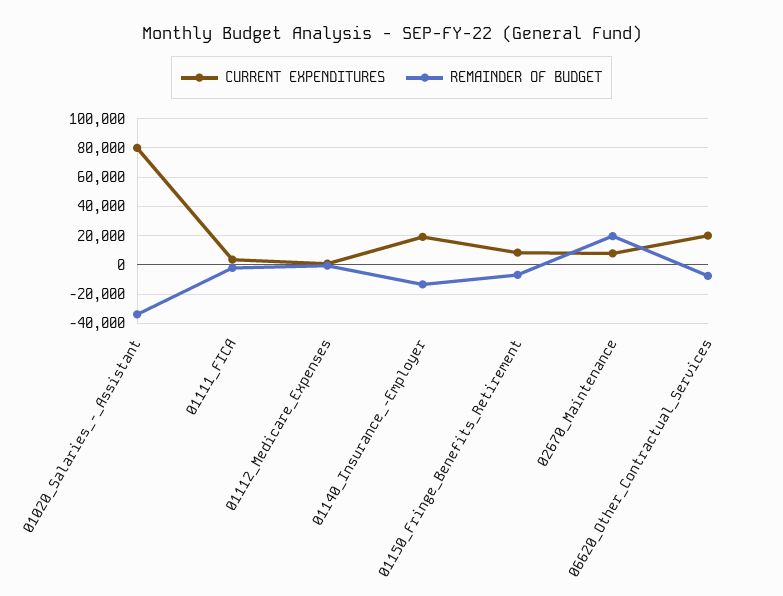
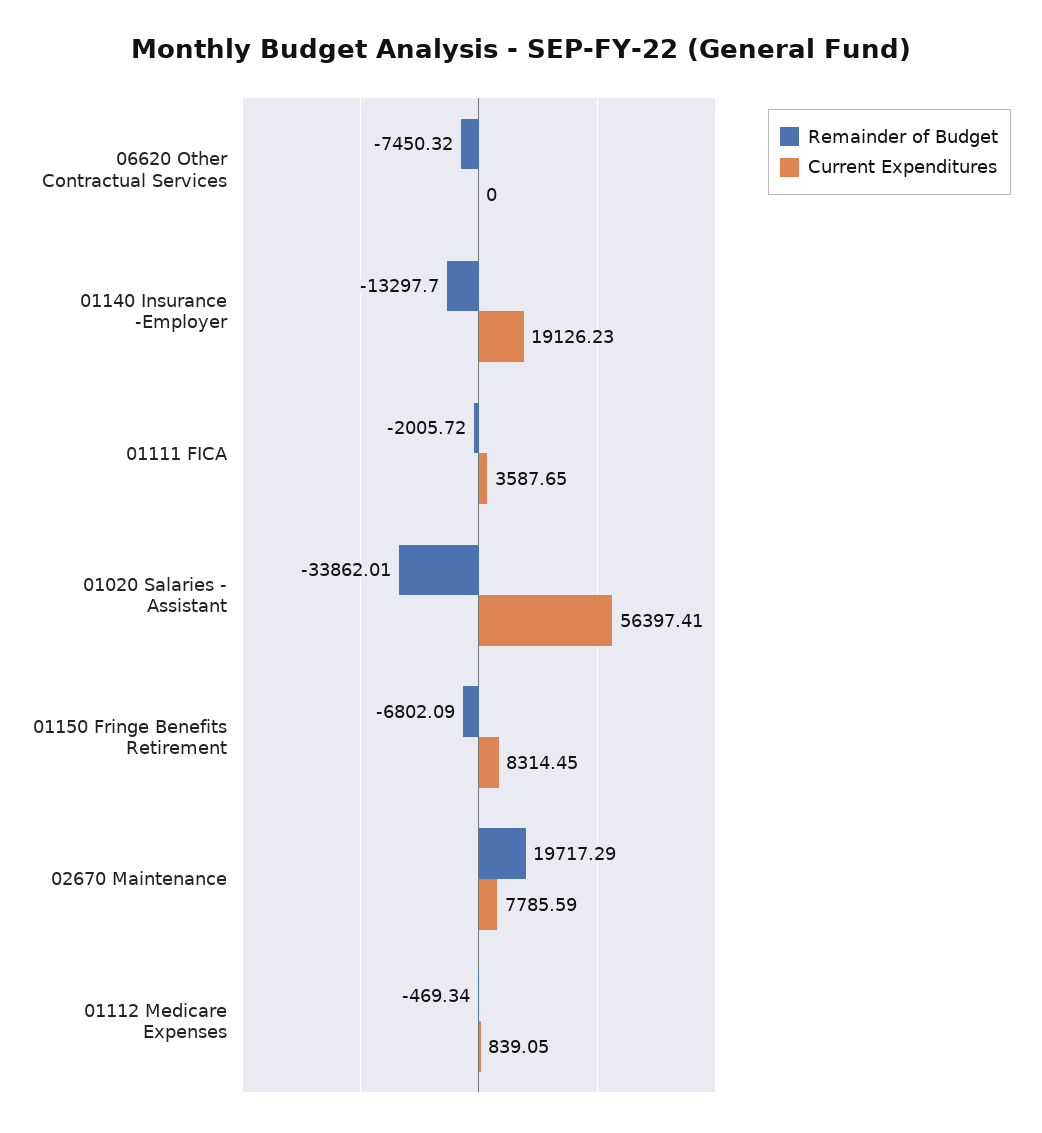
CURRENT EXPENDITURES, 01020_Salaries_-_Assistant: 80000 -> 56397.41
CURRENT EXPENDITURES, 06620_Other_Contractual_Services: 20000 -> 0

